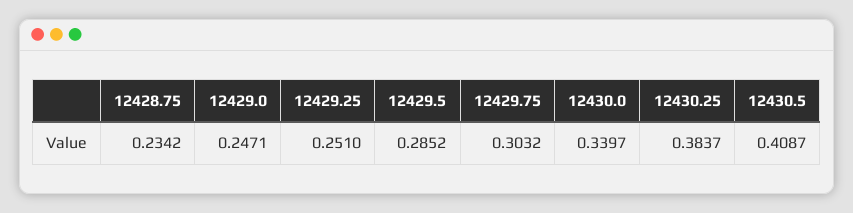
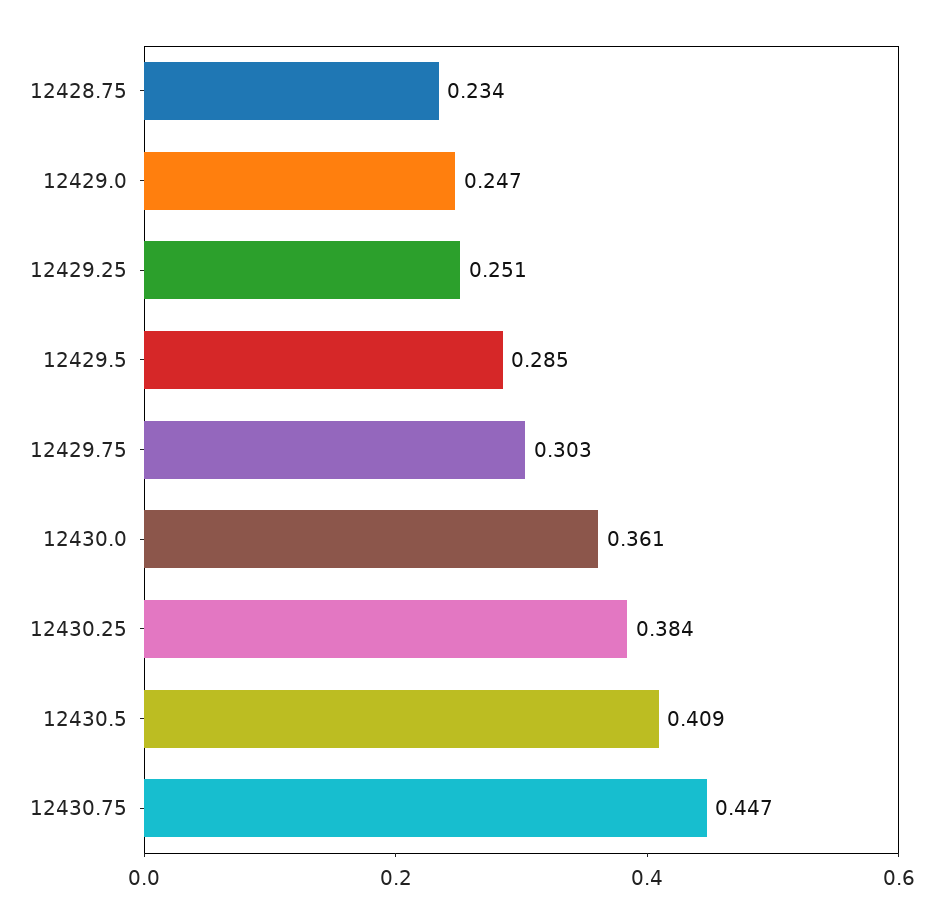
12430.0: 0.3397 -> 0.361
12430.75: none -> 0.447

